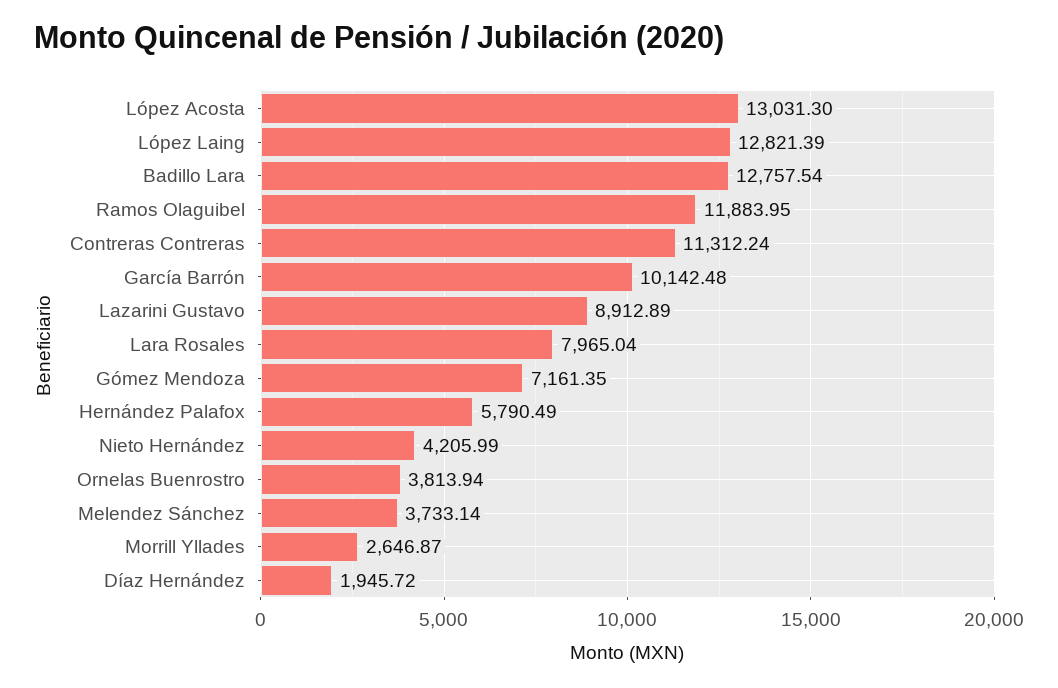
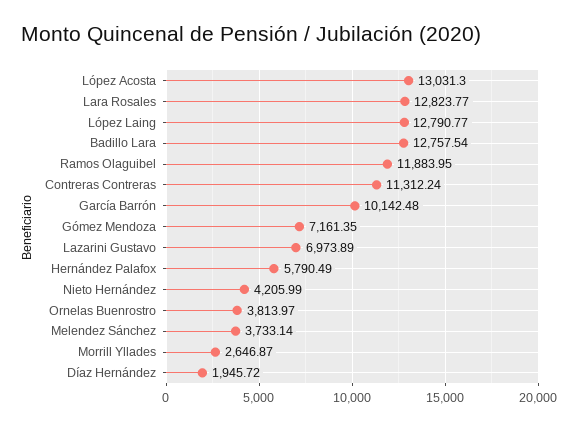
López Laing: 12821.39 -> 12790.77
Lazarini Gustavo: 8912.89 -> 6973.89
Lara Rosales: 7965.04 -> 12823.77
Ornelas Buenrostro: 3813.94 -> 3813.97

